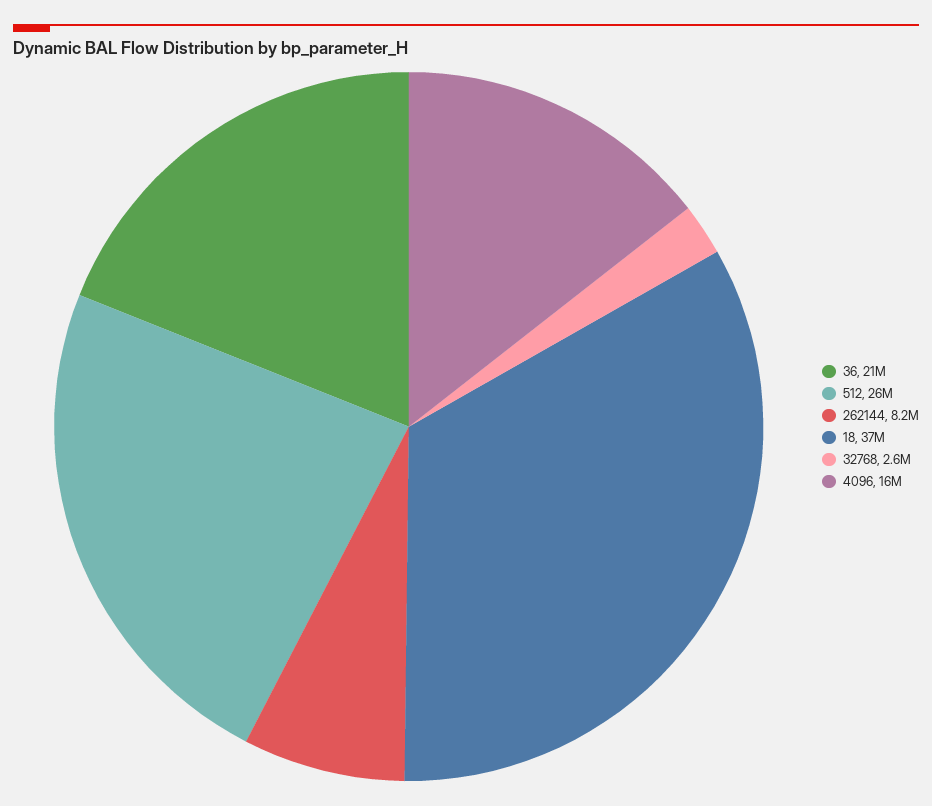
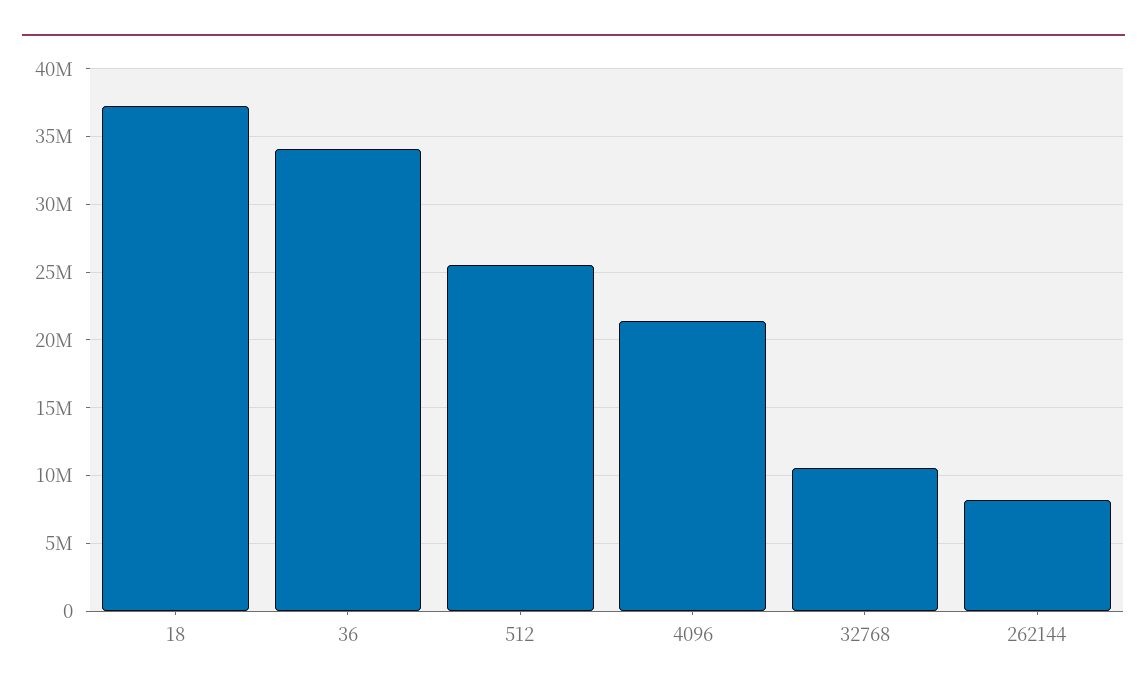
36: 21000000 -> 34000000
32768: 2600000 -> 10500000
4096: 16000000 -> 21500000

